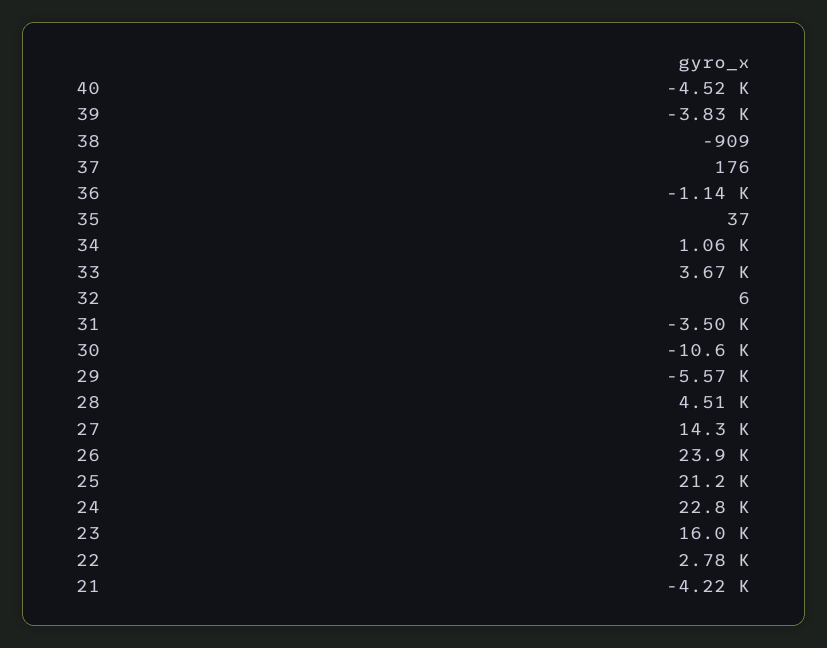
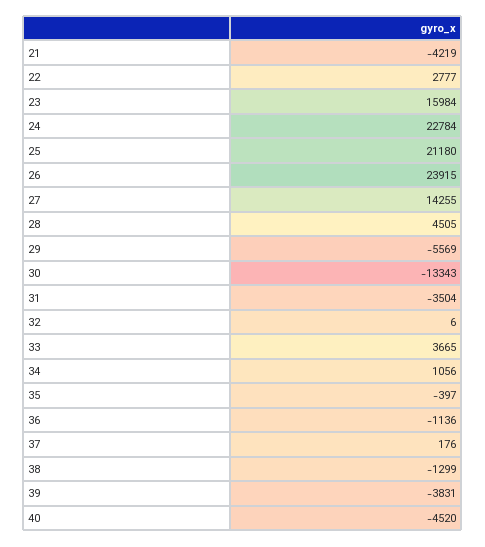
38: -909 -> -1299
35: 37 -> -397
30: -10600 -> -13343

